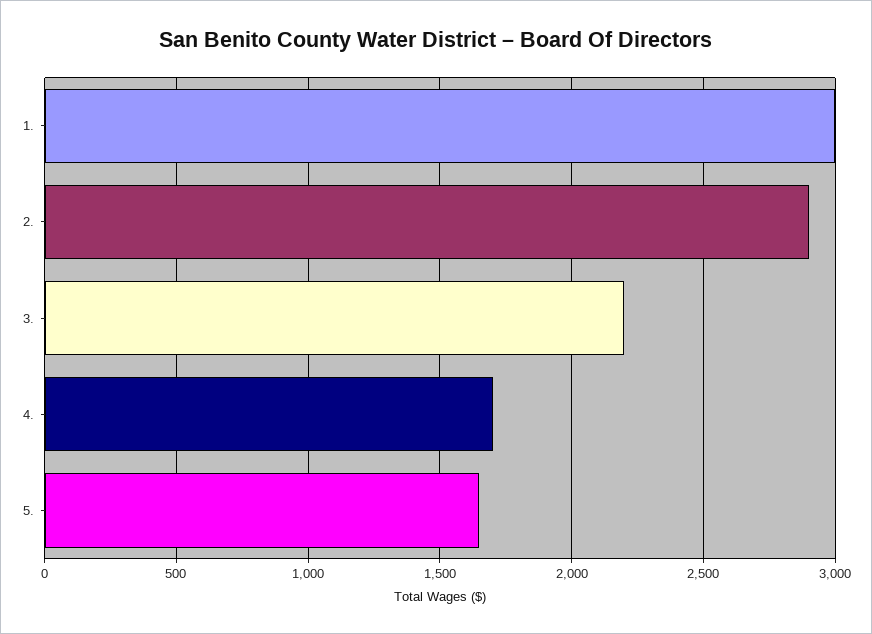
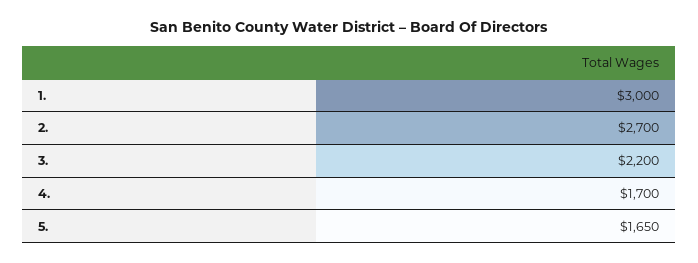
2.: 2900 -> 2700

